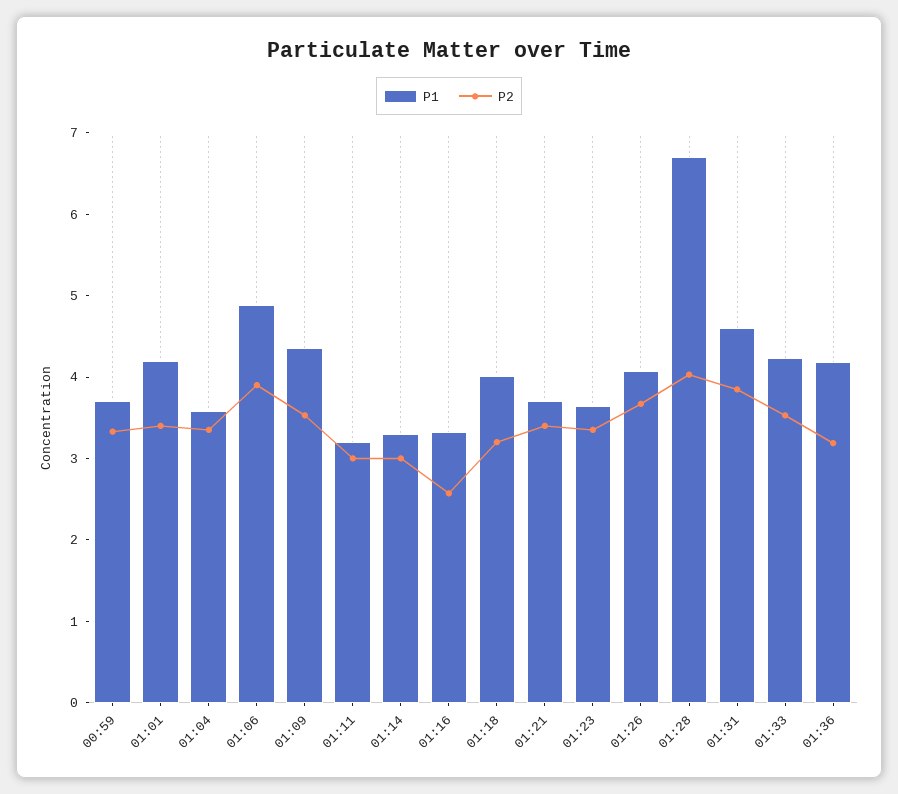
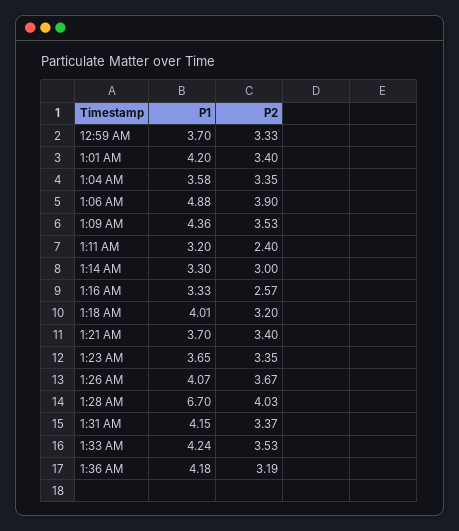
P2, 01:11: 3 -> 2.4
P1, 01:31: 4.6 -> 4.15
P2, 01:31: 3.8 -> 3.37

